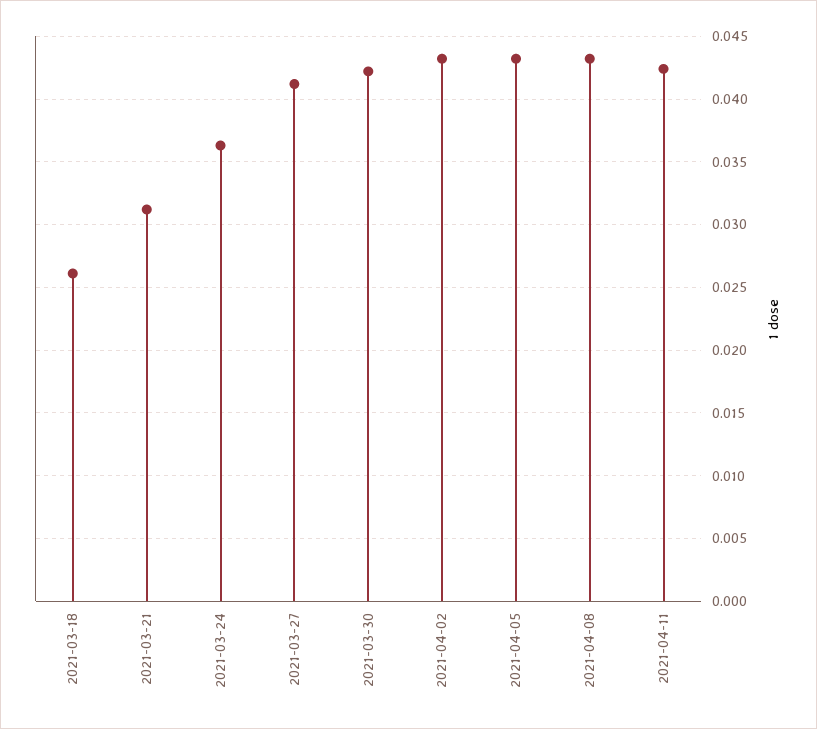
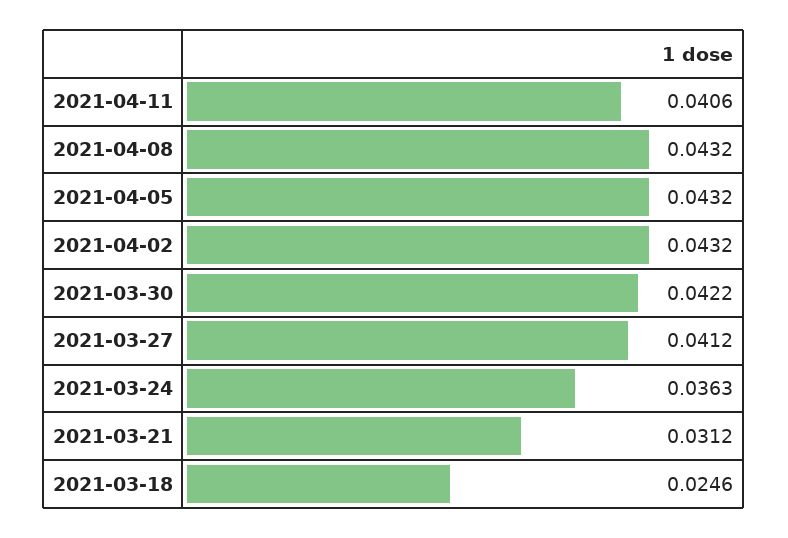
2021-03-18: 0.026 -> 0.0246
2021-04-11: 0.0425 -> 0.0406

